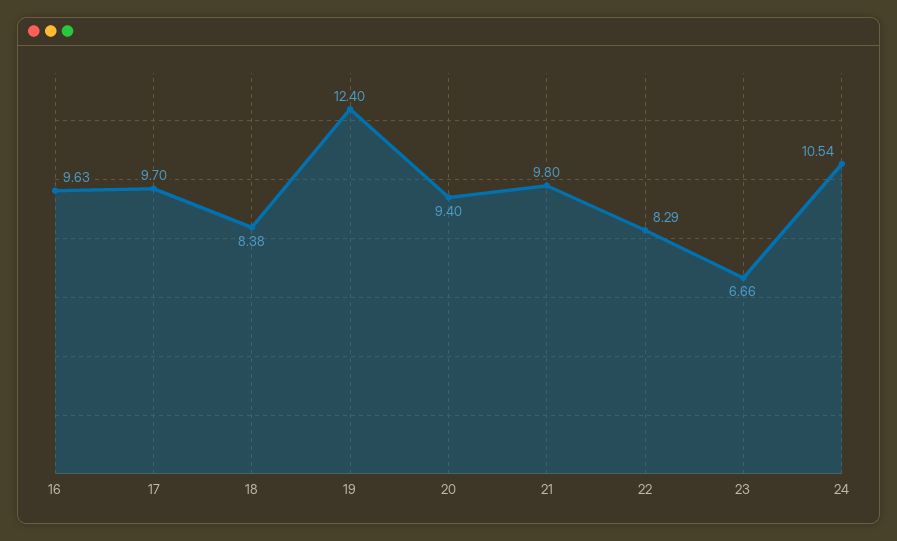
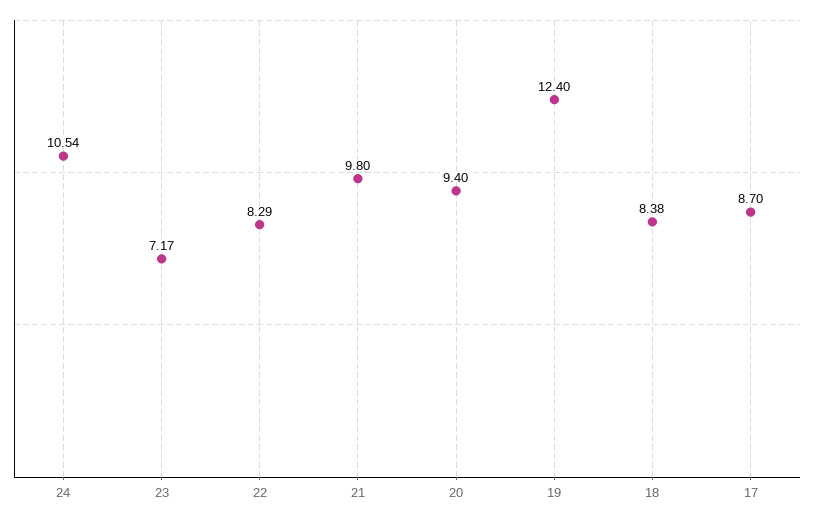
16: 9.63 -> none
17: 9.7 -> 8.7
23: 6.66 -> 7.17

